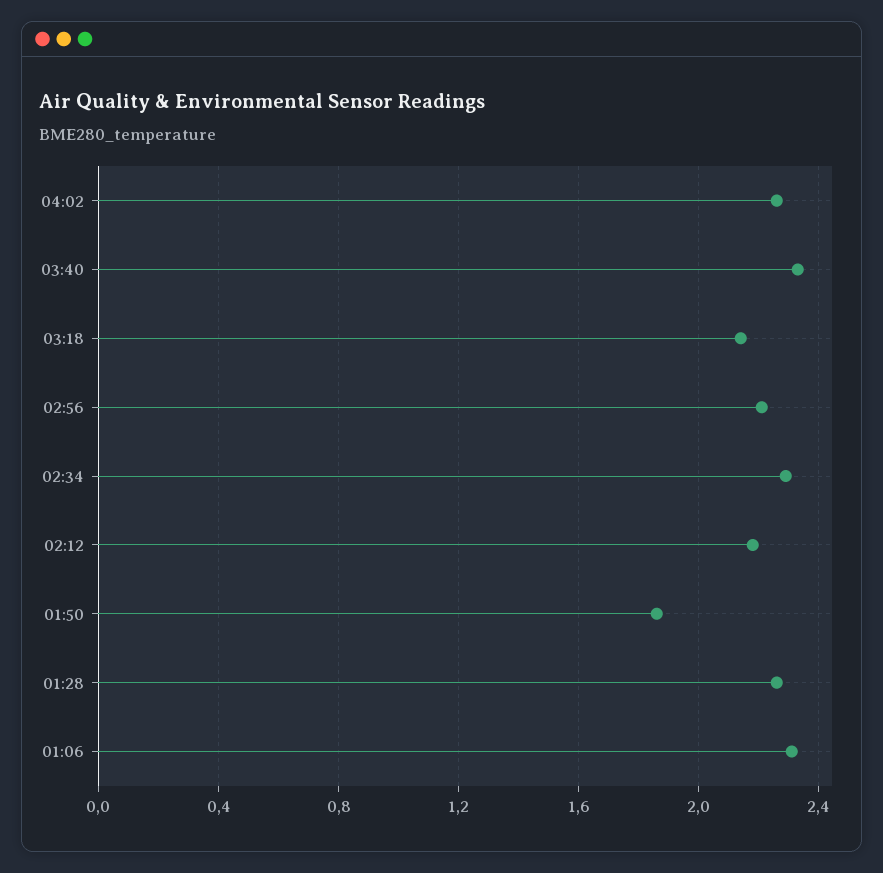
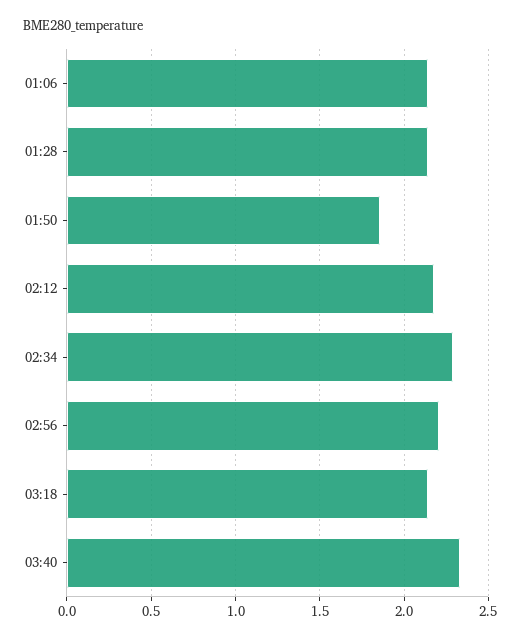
04:02: 2.25 -> none
01:28: 2.25 -> 2.15
01:06: 2.3 -> 2.15

